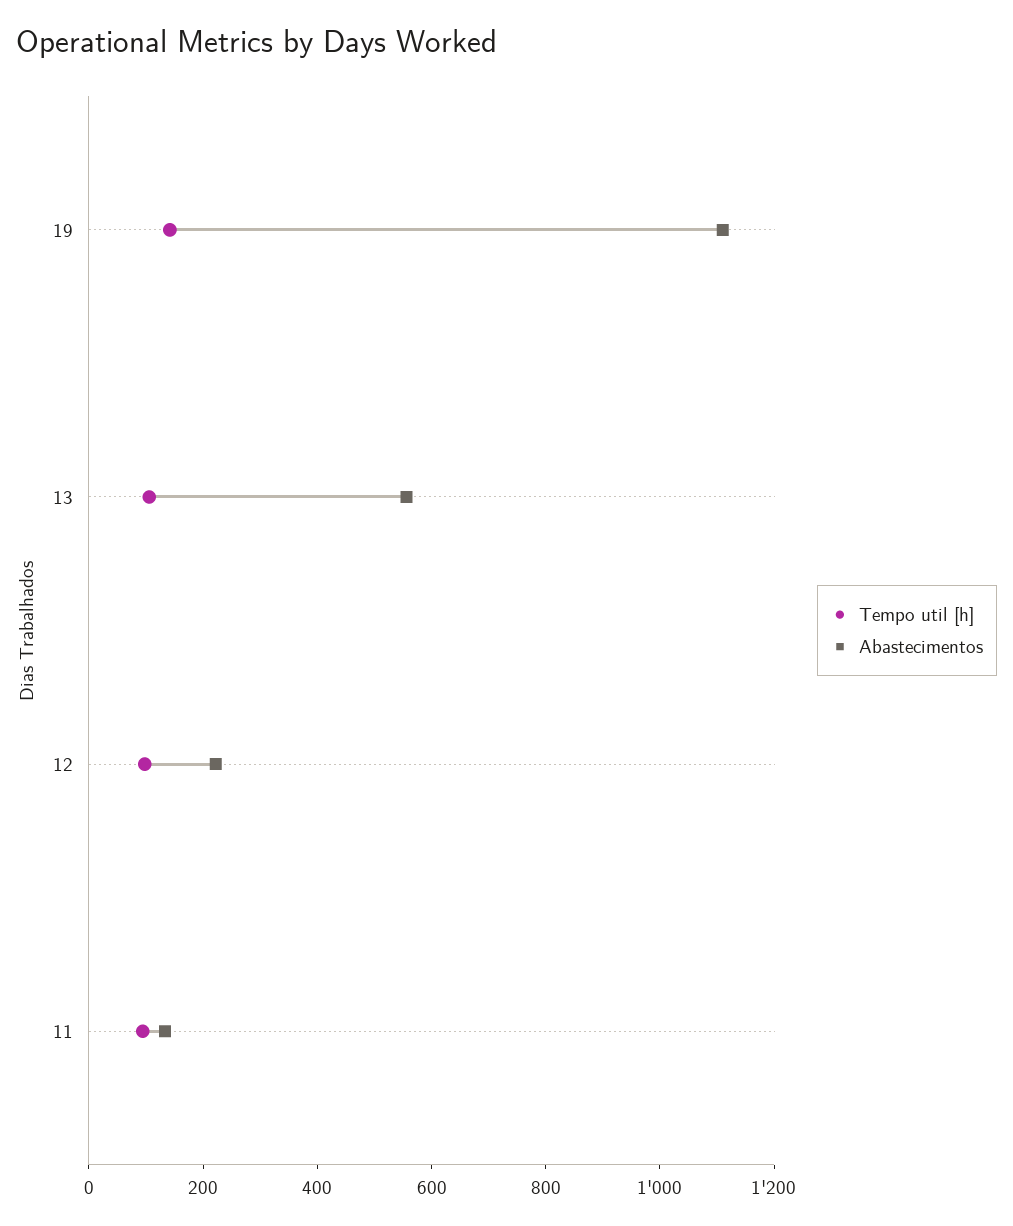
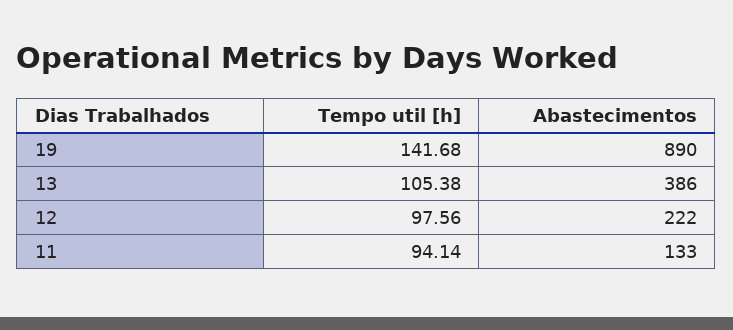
Abastecimentos, 19: 1100 -> 890
Abastecimentos, 13: 550 -> 386

